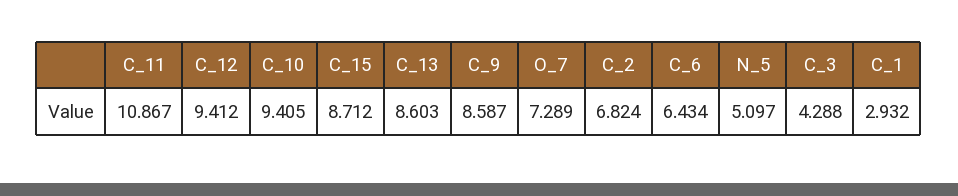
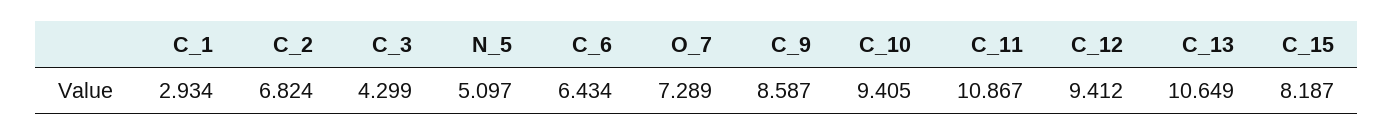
C_15: 8.712 -> 8.187
C_13: 8.603 -> 10.649
C_3: 4.288 -> 4.299
C_1: 2.932 -> 2.934

